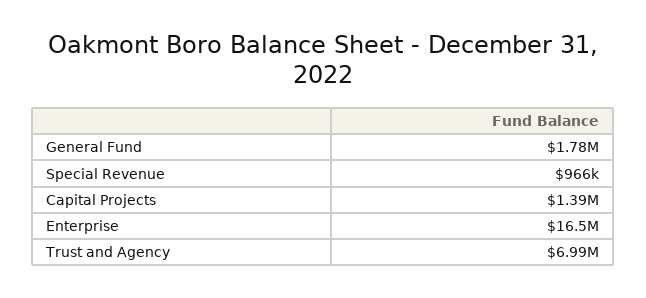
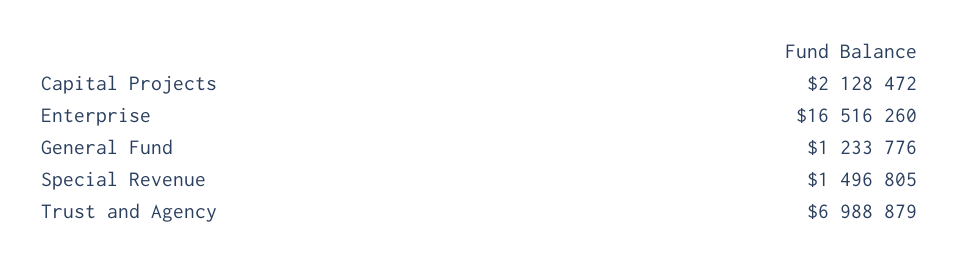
General Fund: 1780000 -> 1233776
Special Revenue: 966000 -> 1496805
Capital Projects: 1390000 -> 2128472

